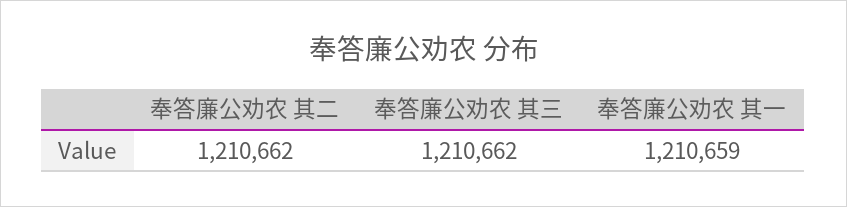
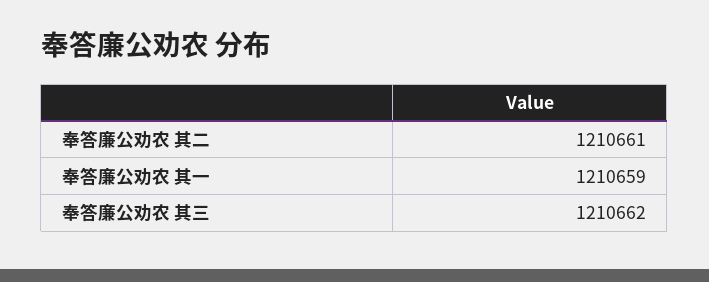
奉答廉公劝农 其二: 1210662 -> 1210661

